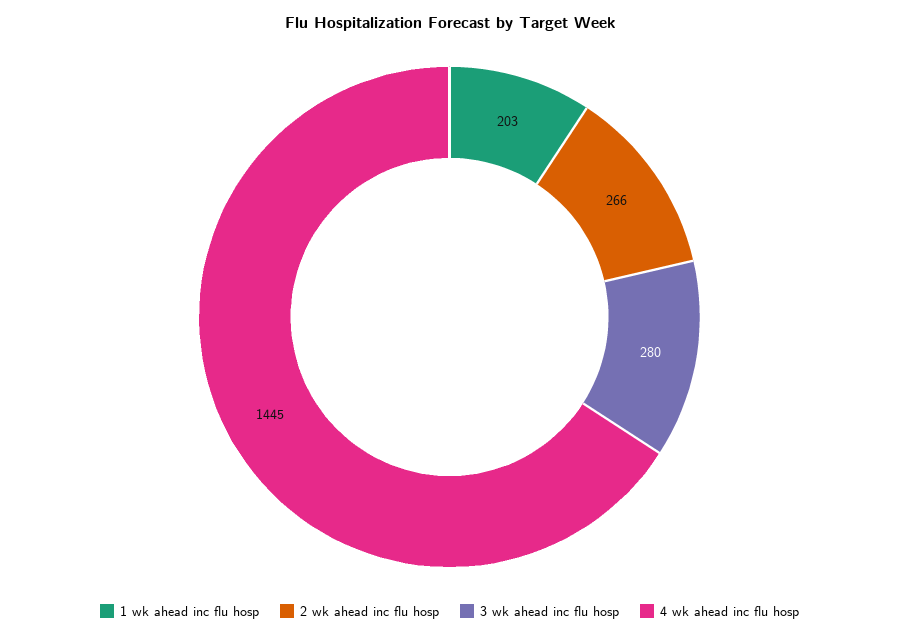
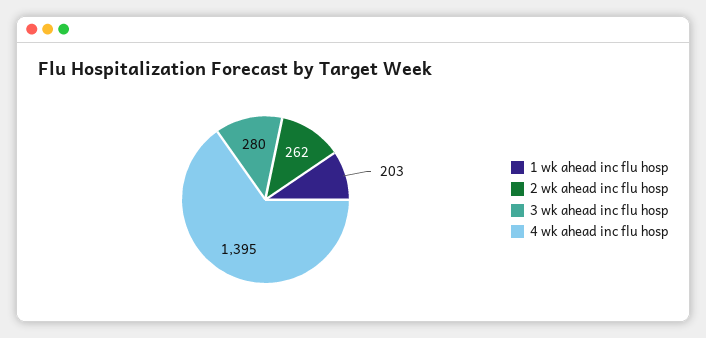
2 wk ahead inc flu hosp: 266 -> 262
4 wk ahead inc flu hosp: 1445 -> 1395

